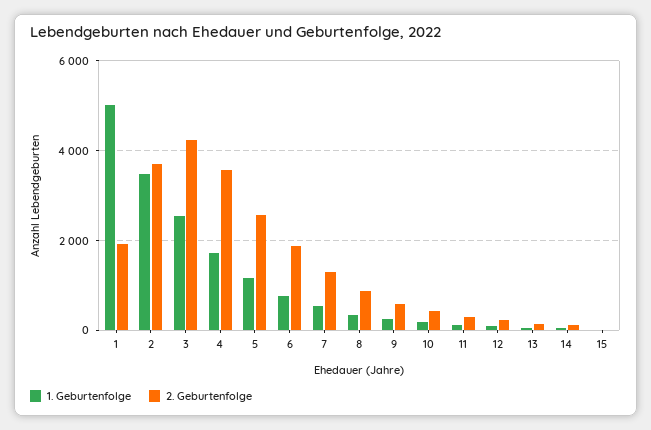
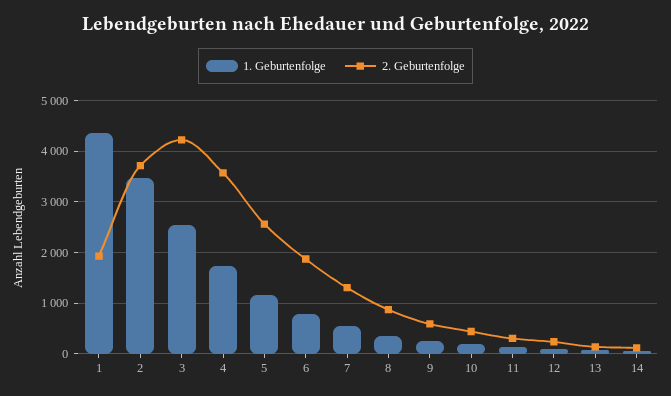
1. Geburtenfolge, 1: 5000 -> 4400
1. Geburtenfolge, 15: 0 -> none
2. Geburtenfolge, 15: 0 -> none

